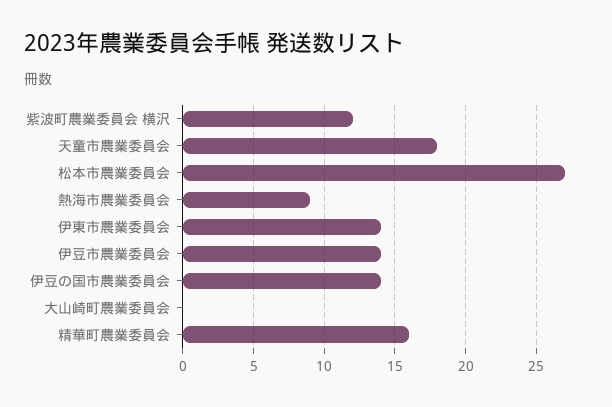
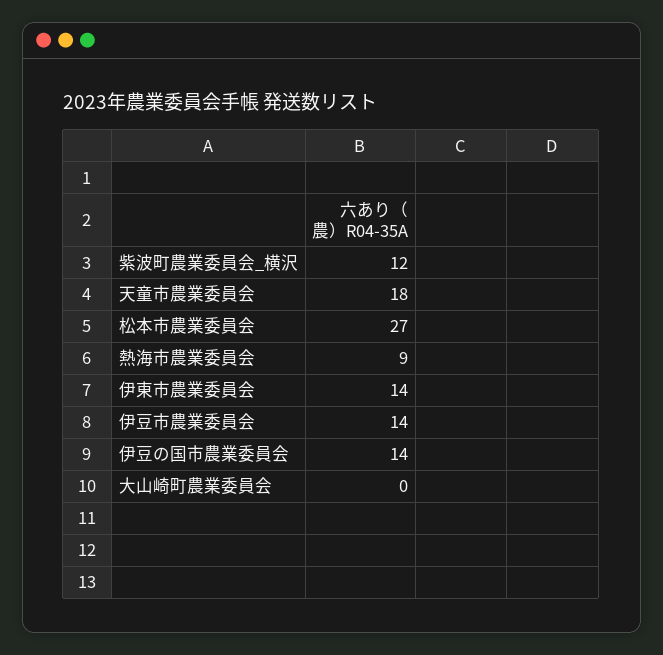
精華町農業委員会: 16 -> none

